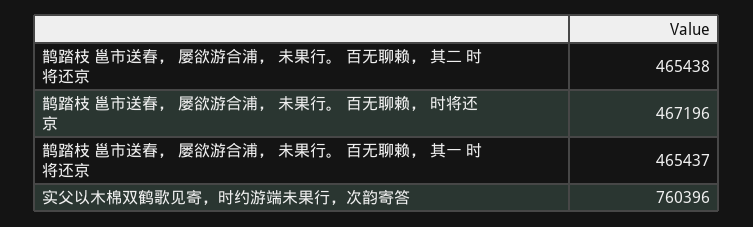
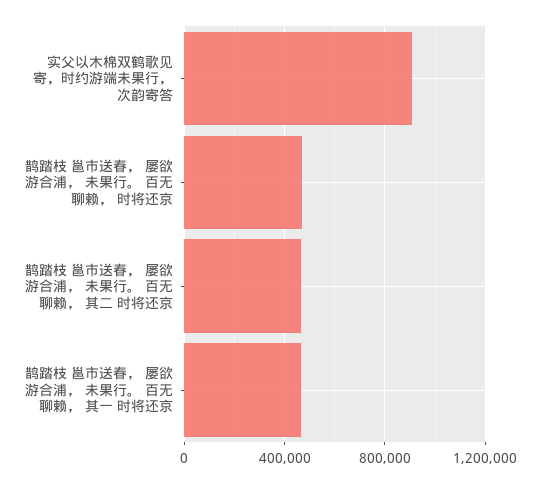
实父以木棉双鹤歌见寄，时约游端未果行，次韵寄答: 760396 -> 900000

